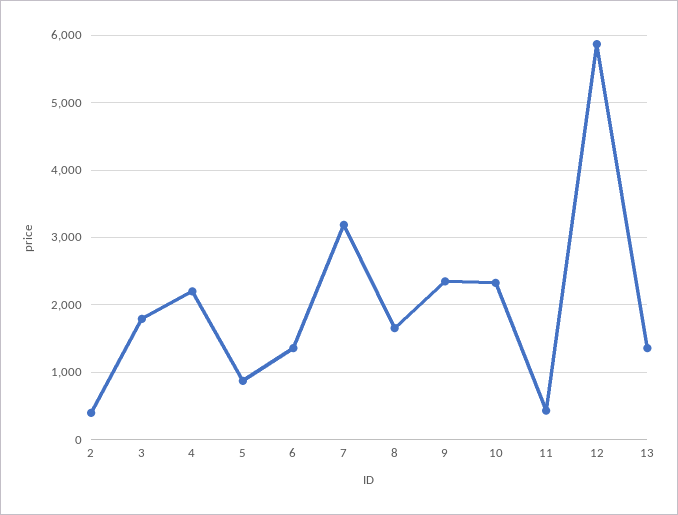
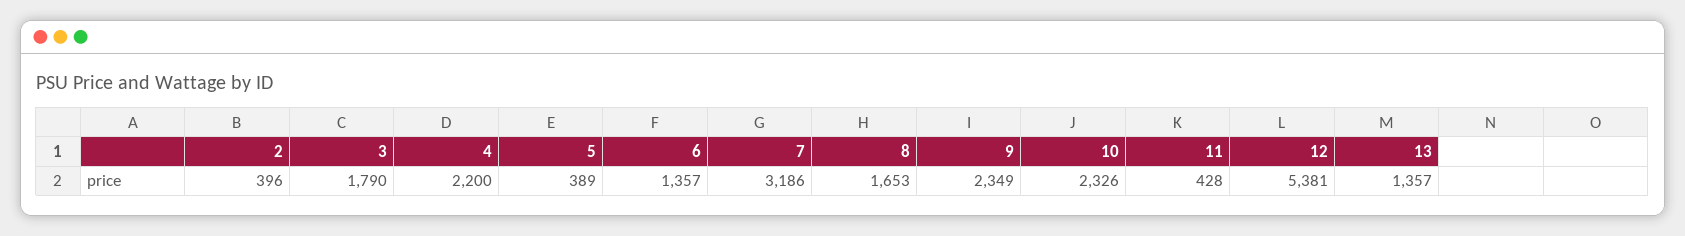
5: 900 -> 389
12: 5900 -> 5381

